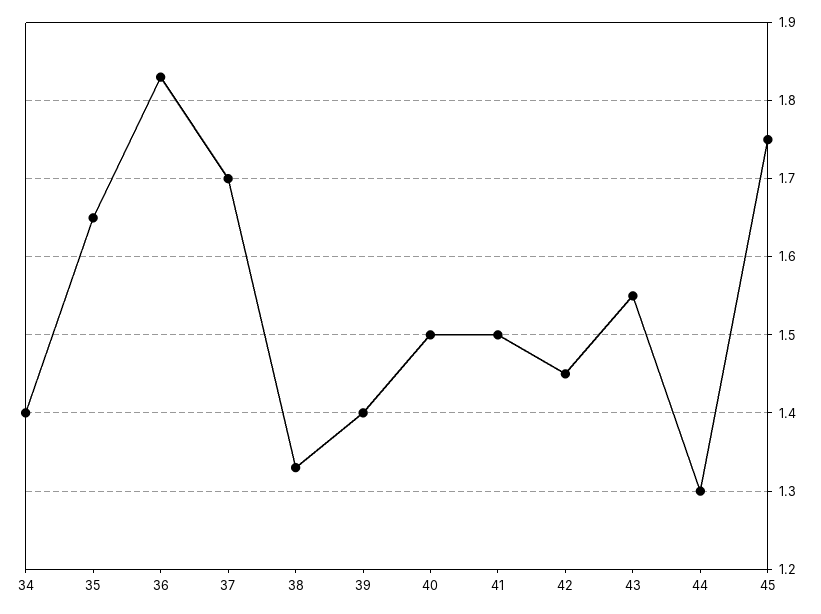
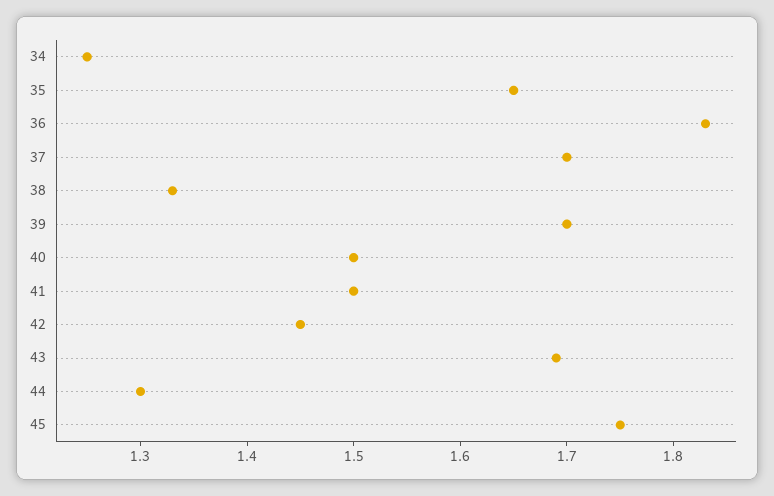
34: 1.4 -> 1.25
39: 1.4 -> 1.7
43: 1.55 -> 1.69

